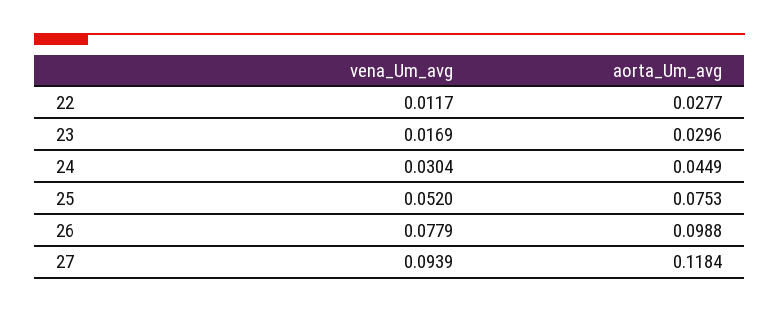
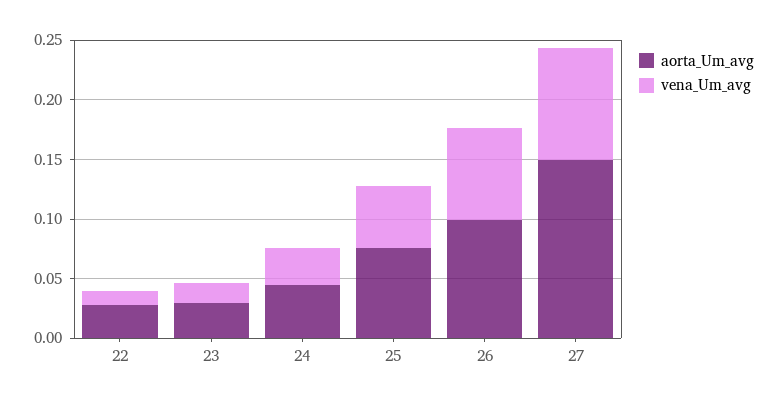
aorta_Um_avg, 27: 0.1184 -> 0.15

